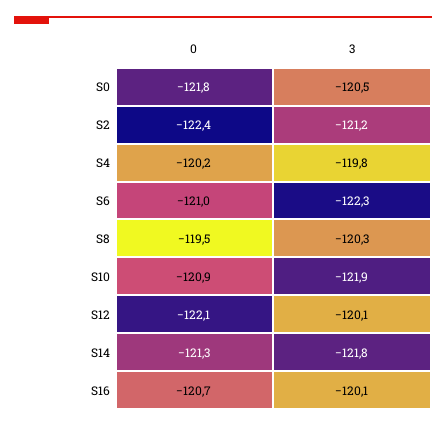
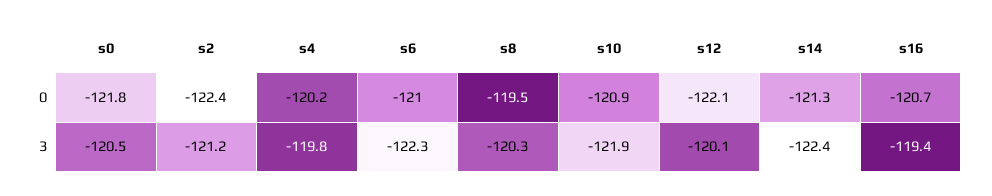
3, S14: -121.8 -> -122.4
3, S16: -120.1 -> -119.4

